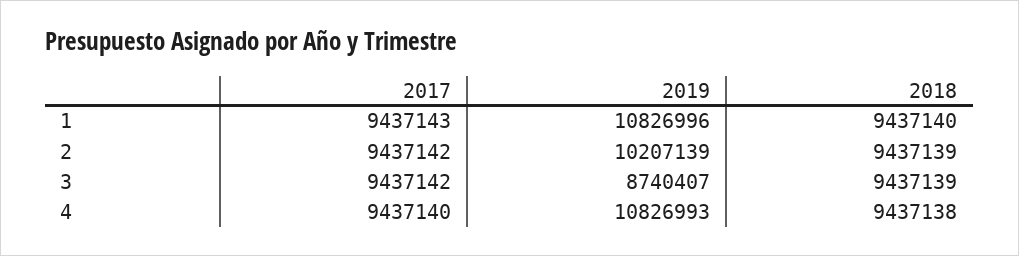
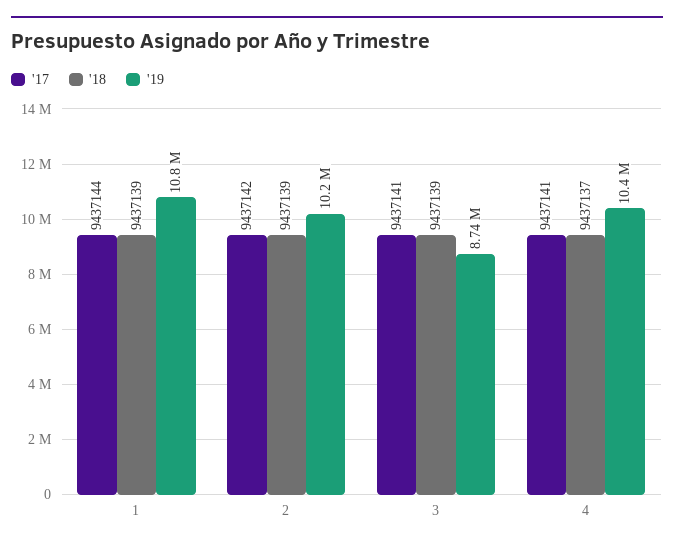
2017, 1: 9437143 -> 9437144
2018, 1: 9437140 -> 9437139
2017, 3: 9437142 -> 9437141
2017, 4: 9437140 -> 9437141
2019, 4: 10826993 -> 10400000
2018, 4: 9437138 -> 9437137

